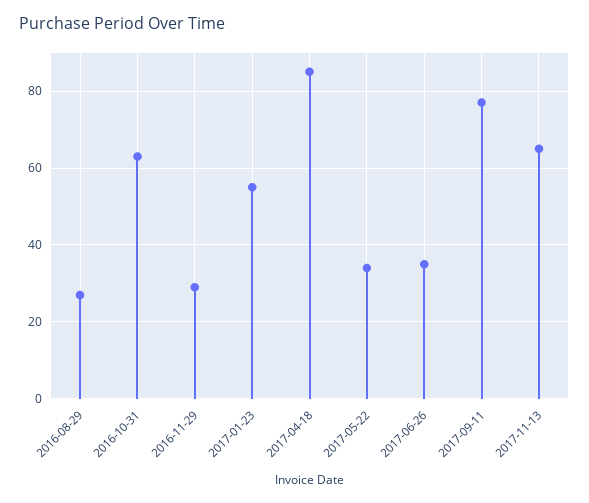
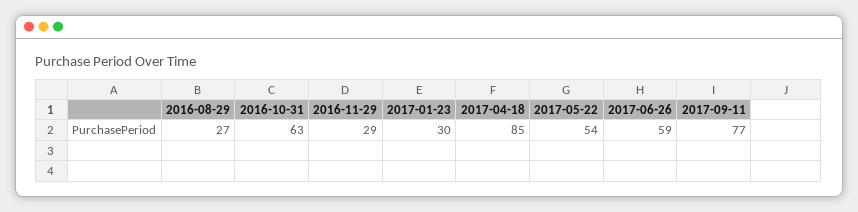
2017-01-23: 55 -> 30
2017-05-22: 35 -> 54
2017-06-26: 35 -> 59
2017-11-13: 65 -> none

